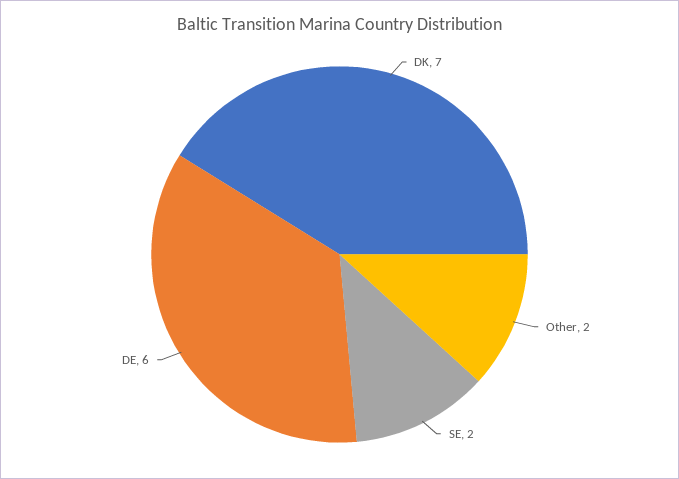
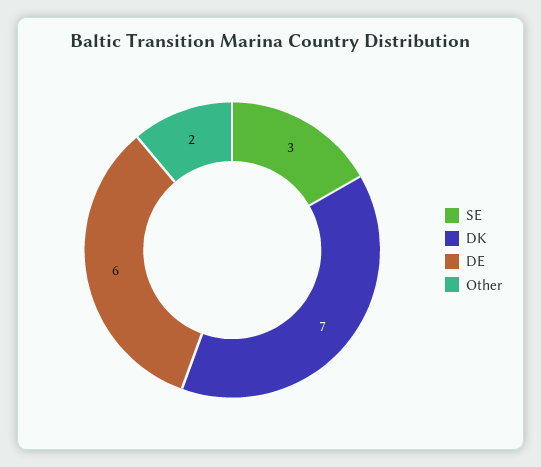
SE: 2 -> 3

